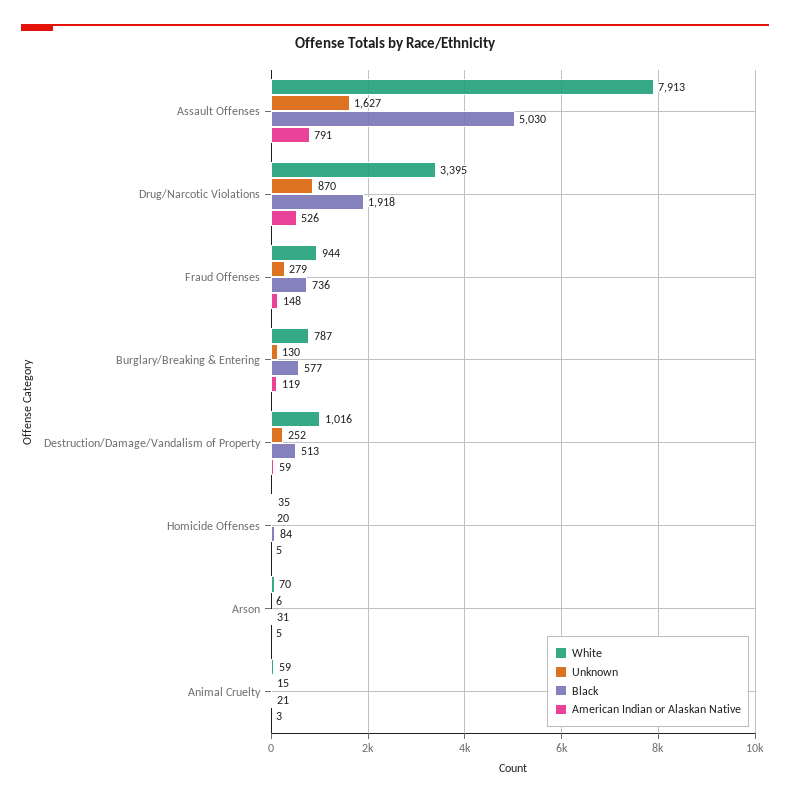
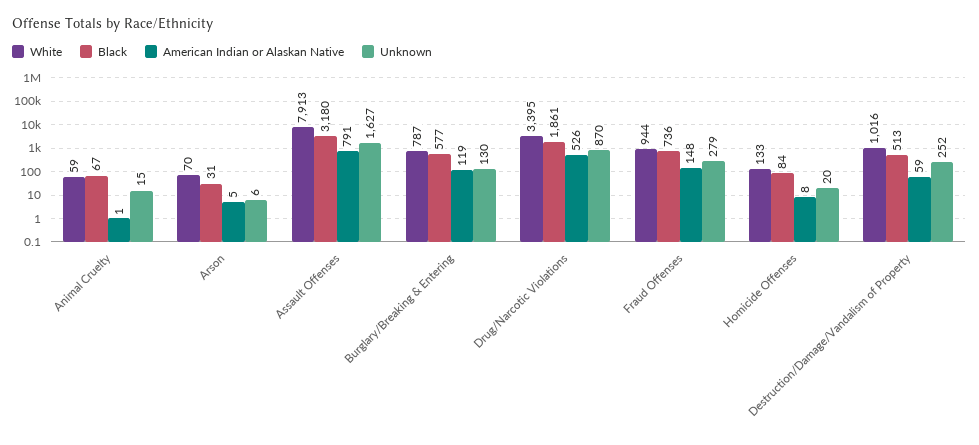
Black, Assault Offenses: 5030 -> 3180
Black, Drug/Narcotic Violations: 1918 -> 1861
White, Homicide Offenses: 35 -> 133
American Indian or Alaskan Native, Homicide Offenses: 5 -> 8
Black, Animal Cruelty: 21 -> 67
American Indian or Alaskan Native, Animal Cruelty: 3 -> 1

